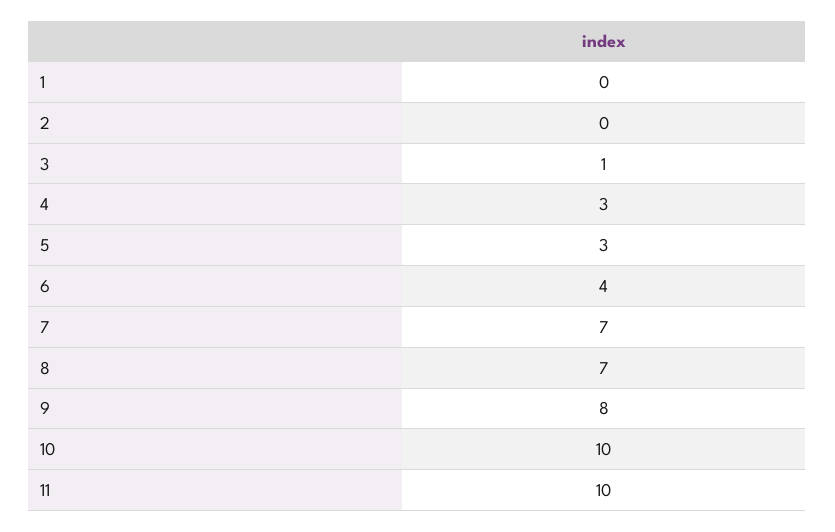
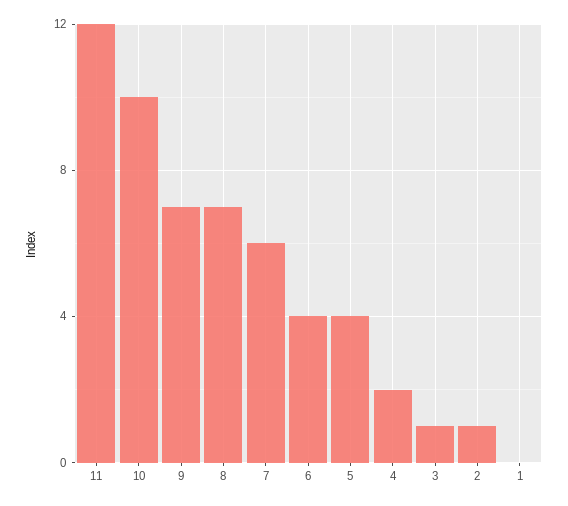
2: 0 -> 1
4: 3 -> 2
5: 3 -> 4
7: 7 -> 6
9: 8 -> 7
11: 10 -> 12

